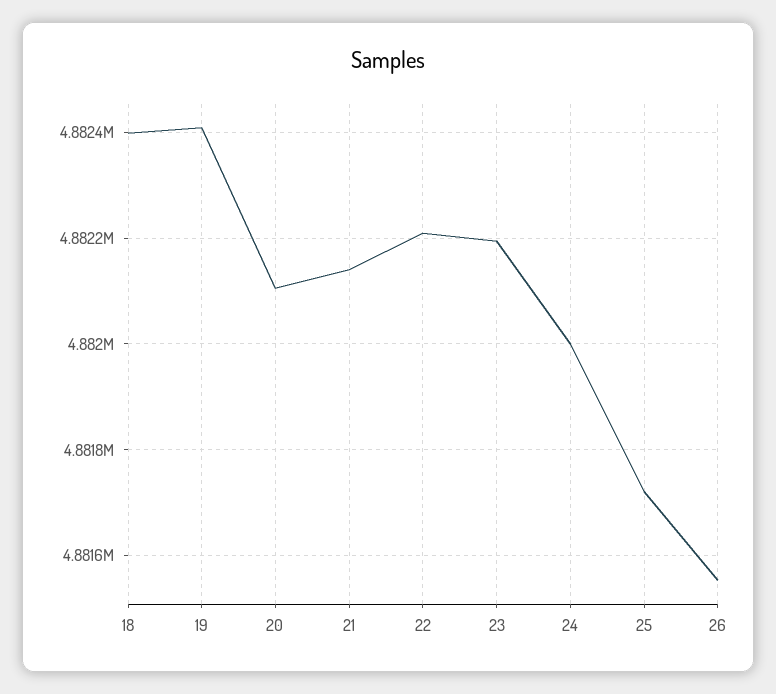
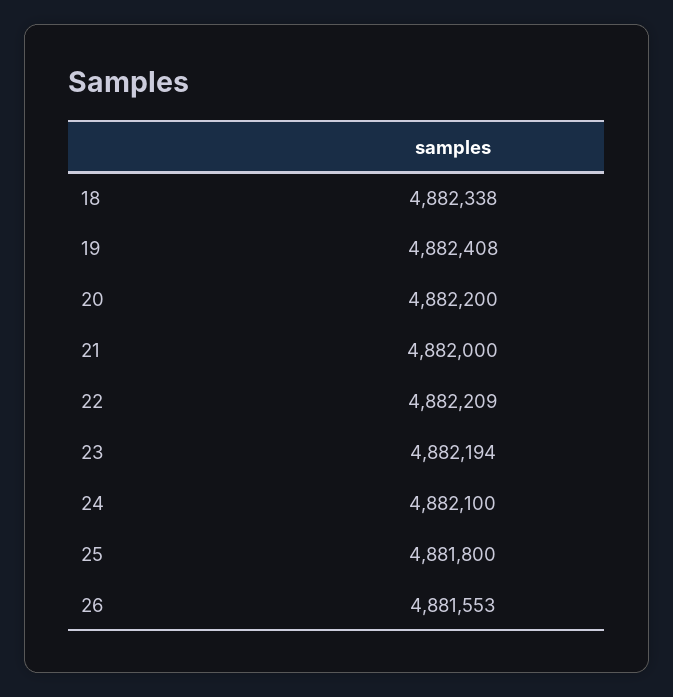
18: 4882400 -> 4882338
20: 4882100 -> 4882200
21: 4882140 -> 4882000
24: 4882000 -> 4882100
25: 4881720 -> 4881800

